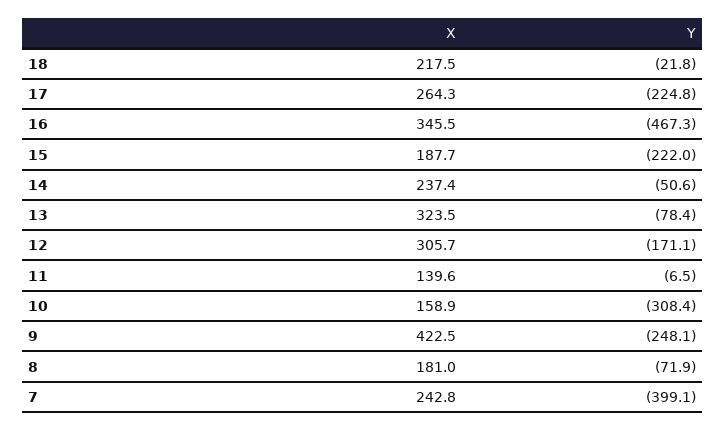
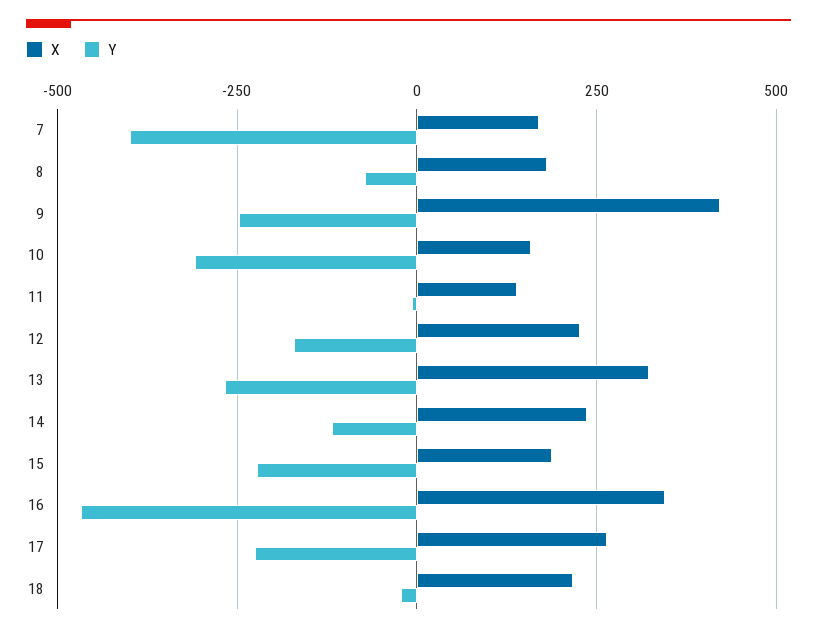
Y, 14: -50.6 -> -125
Y, 13: -78.4 -> -275
X, 12: 305.7 -> 225
X, 7: 242.8 -> 175

